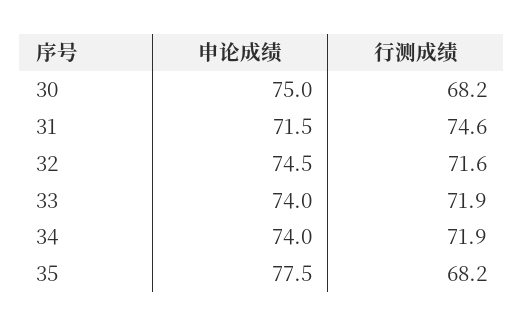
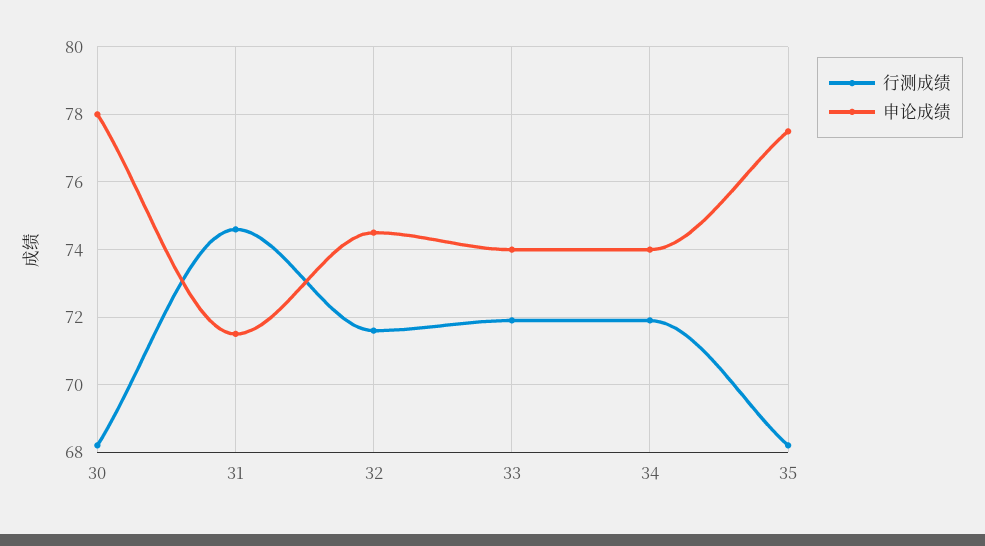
申论成绩, 30: 75 -> 78

